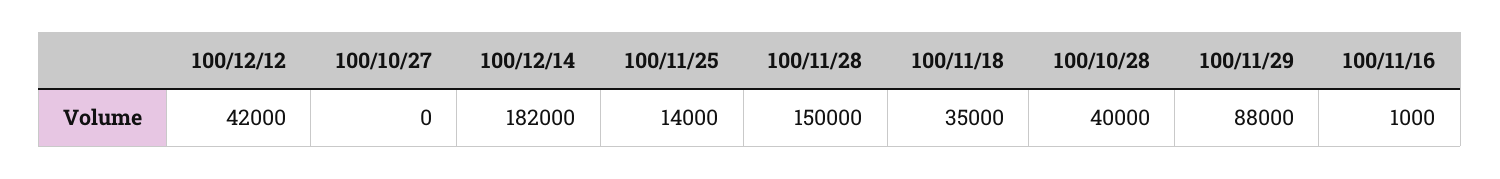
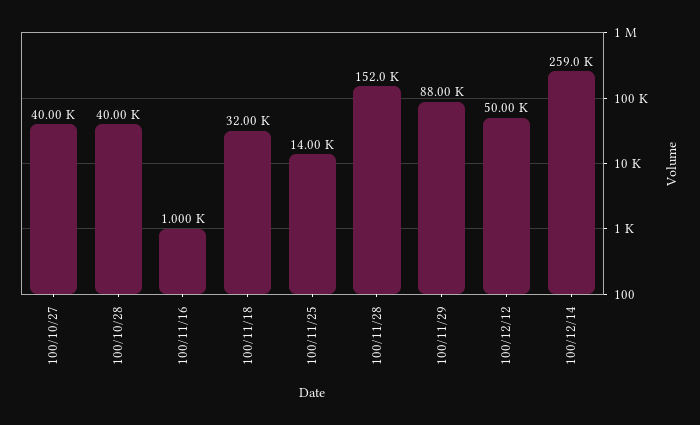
100/12/12: 42000 -> 50000
100/10/27: 0 -> 40000
100/12/14: 182000 -> 259000
100/11/28: 150000 -> 152000
100/11/18: 35000 -> 32000

